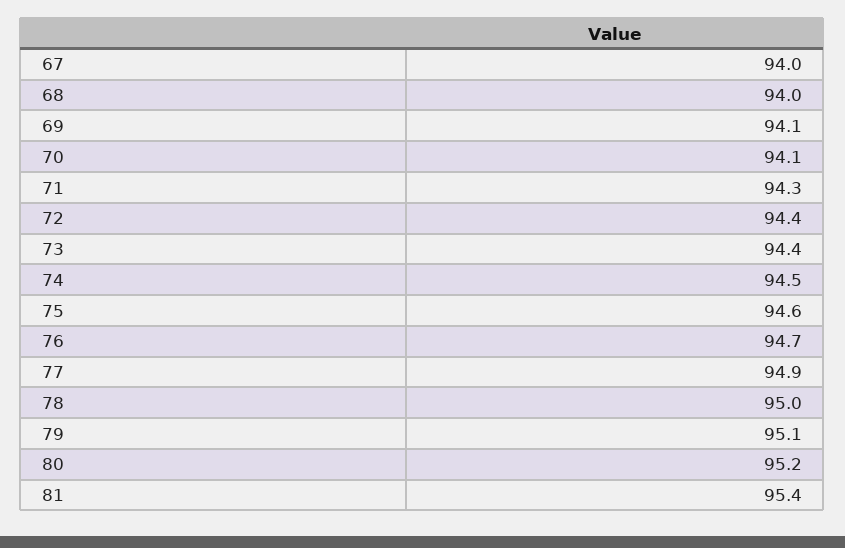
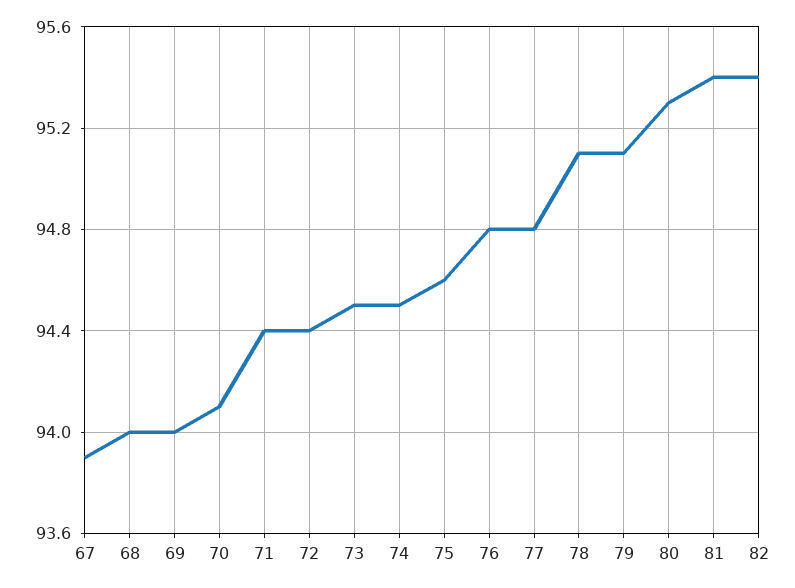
67: 94 -> 93.9
69: 94.1 -> 94
71: 94.3 -> 94.4
73: 94.4 -> 94.5
76: 94.7 -> 94.8
77: 94.9 -> 94.8
78: 95 -> 95.1
80: 95.2 -> 95.3
82: none -> 95.4

